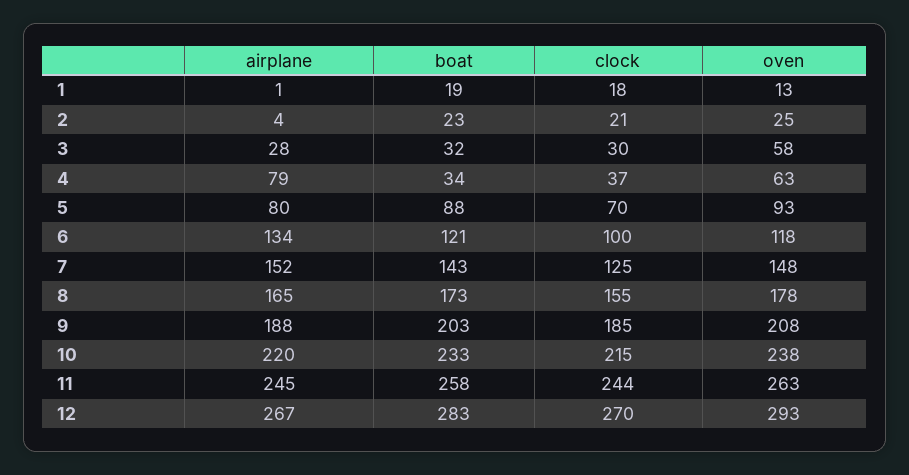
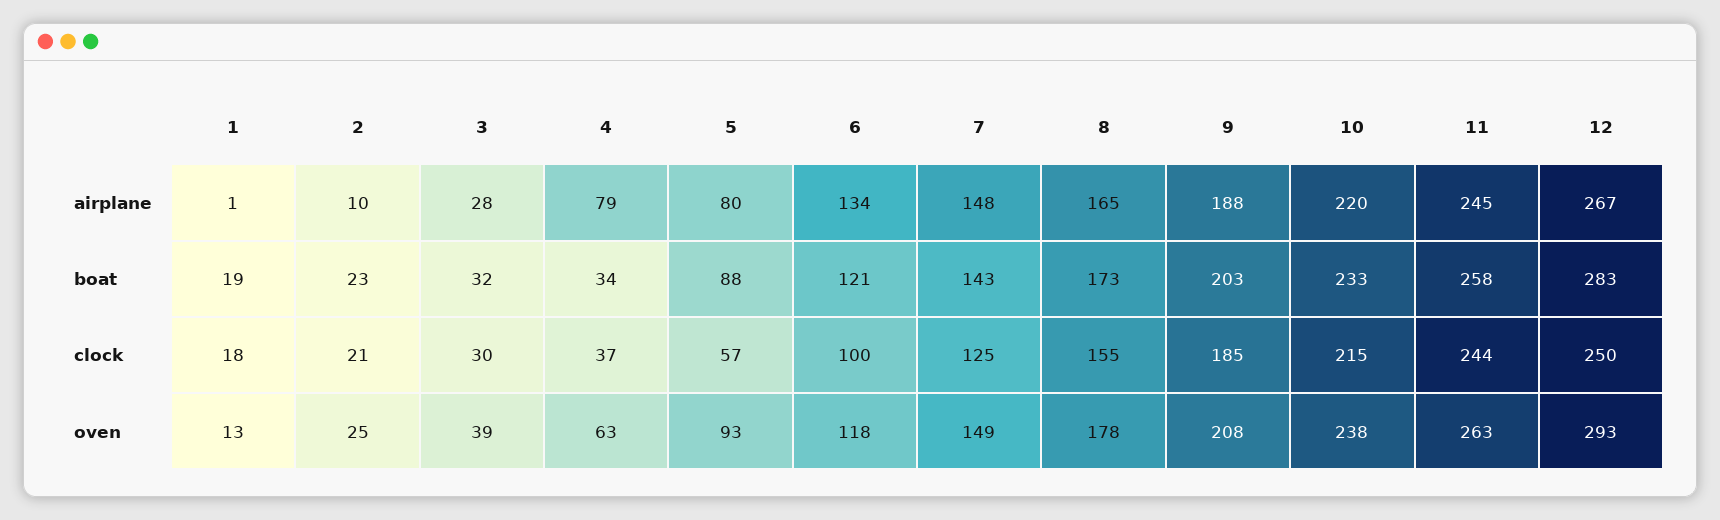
airplane, 2: 4 -> 10
oven, 3: 58 -> 39
clock, 5: 70 -> 57
airplane, 7: 152 -> 148
oven, 7: 148 -> 149
clock, 12: 270 -> 250

